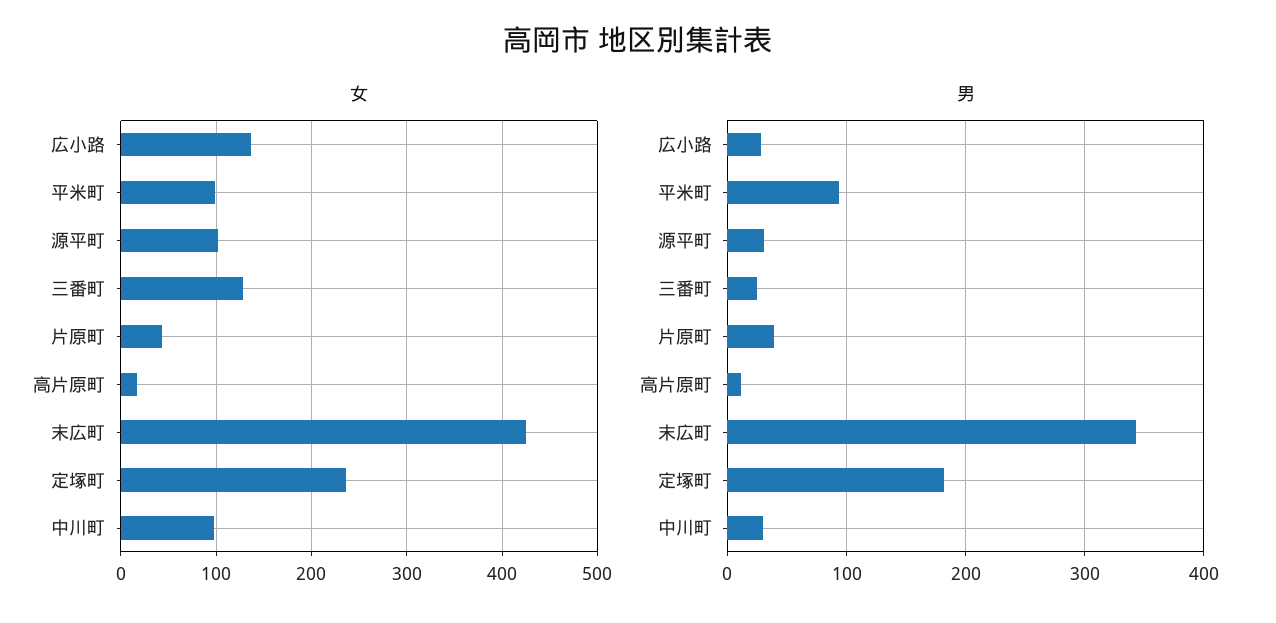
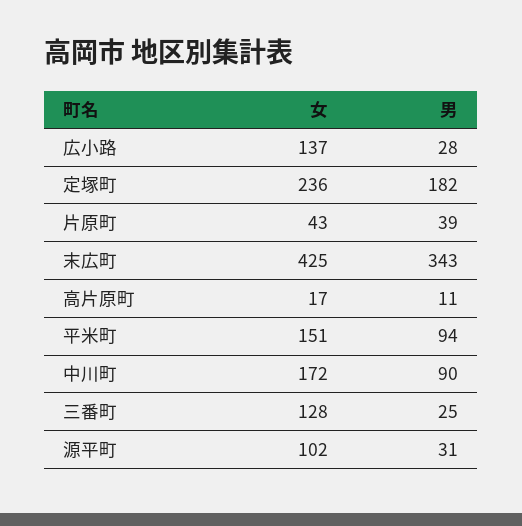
女, 平米町: 100 -> 151
女, 中川町: 100 -> 172
男, 中川町: 30 -> 90

